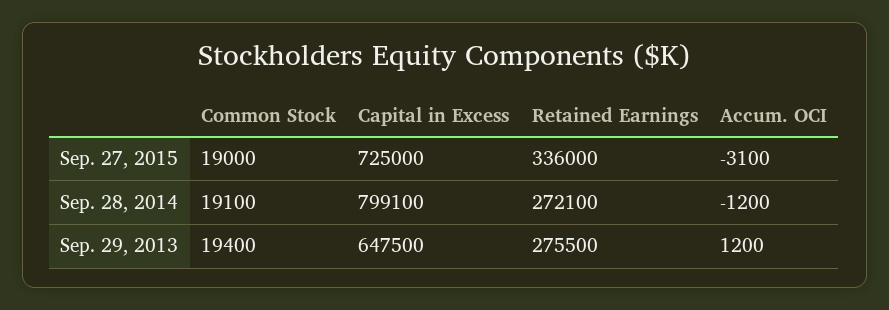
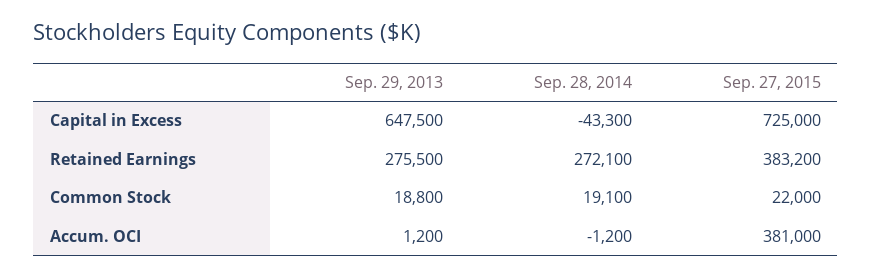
Common Stock, Sep. 27, 2015: 19000 -> 22000
Retained Earnings, Sep. 27, 2015: 336000 -> 383200
Accum. OCI, Sep. 27, 2015: -3100 -> 381000
Capital in Excess, Sep. 28, 2014: 799100 -> -43300
Common Stock, Sep. 29, 2013: 19400 -> 18800

